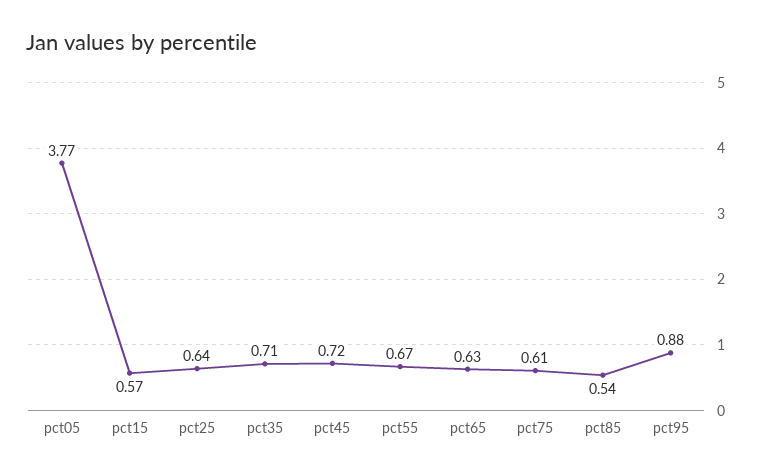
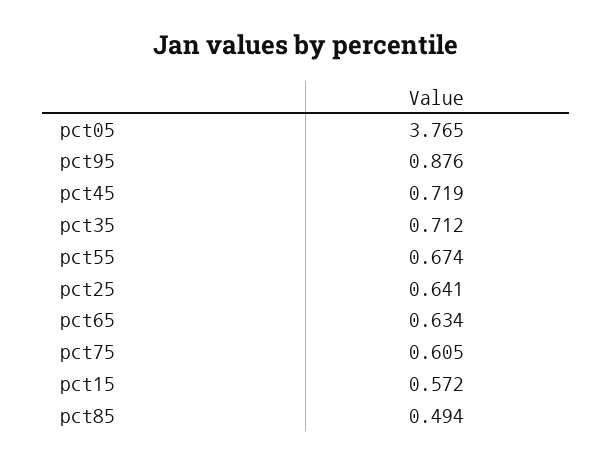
pct85: 0.54 -> 0.494

